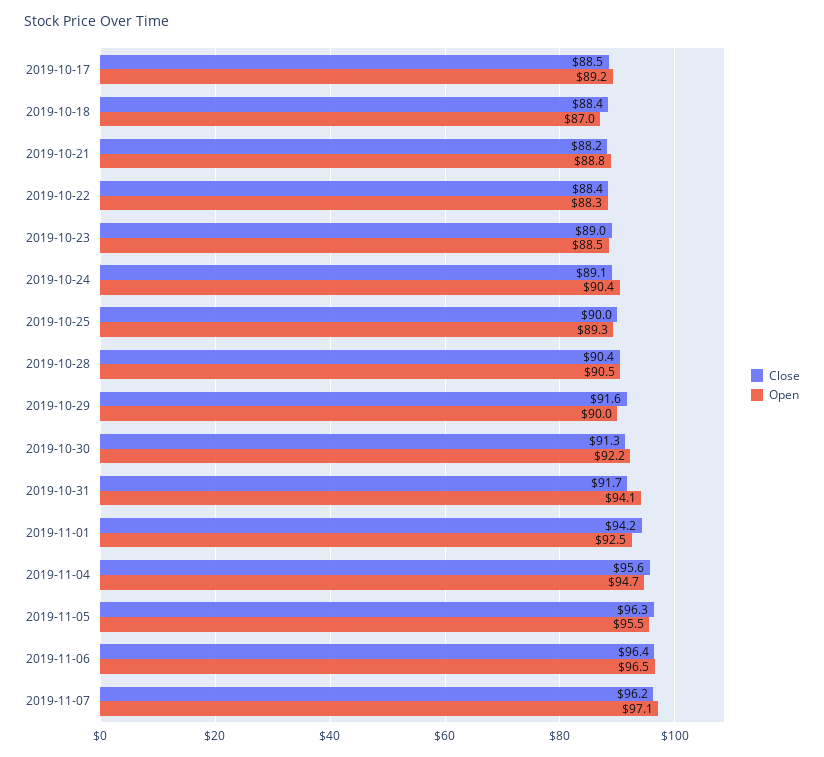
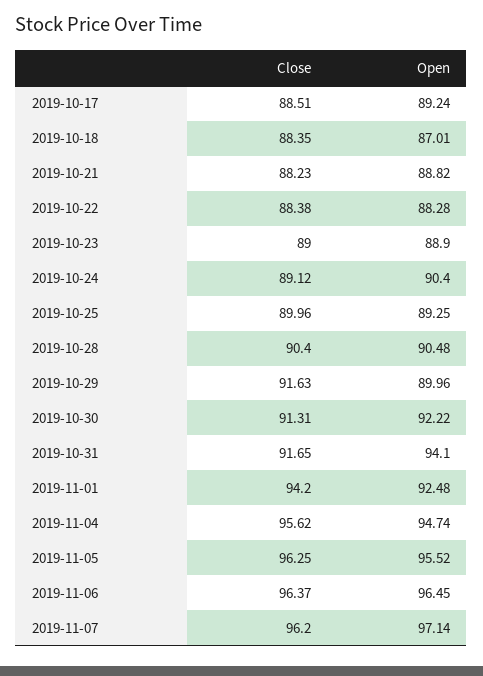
Open, 2019-10-23: 88.5 -> 88.9

